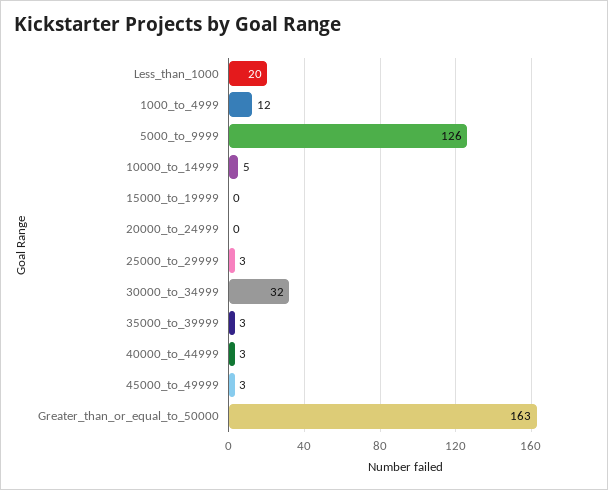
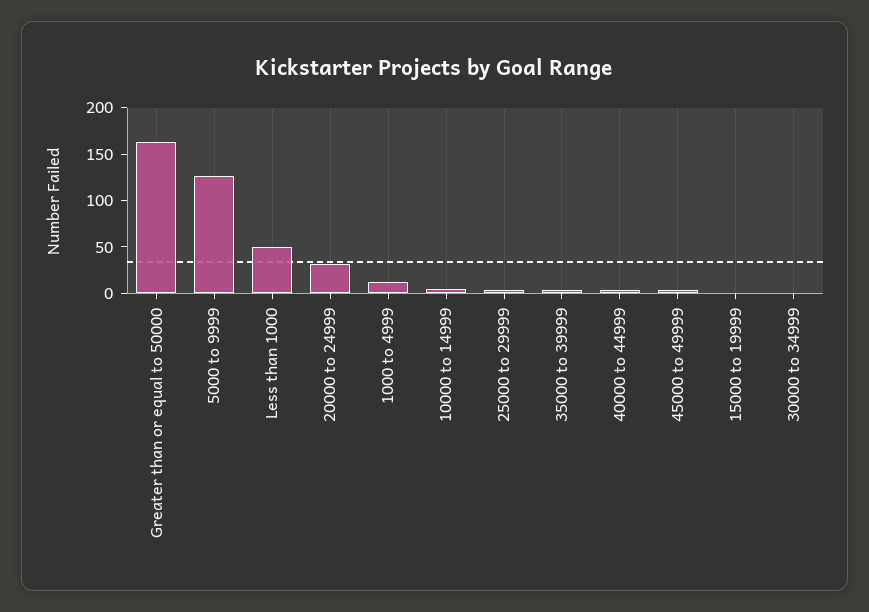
Less_than_1000: 20 -> 50
20000_to_24999: 0 -> 30
30000_to_34999: 32 -> 0

